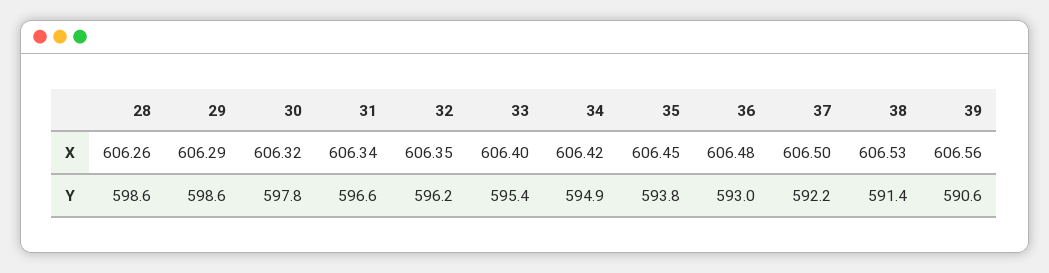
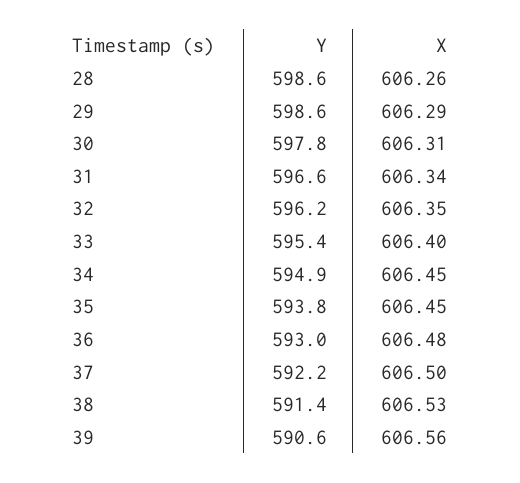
30, X: 606.32 -> 606.31
34, X: 606.42 -> 606.45

